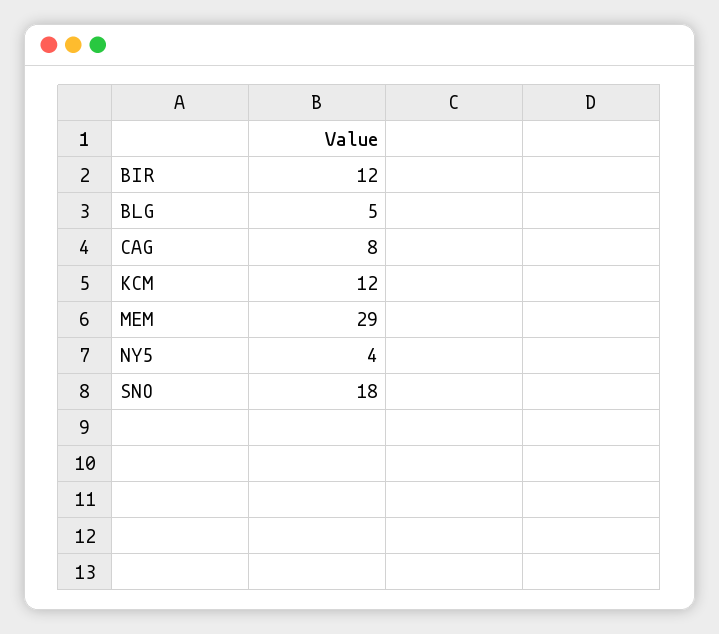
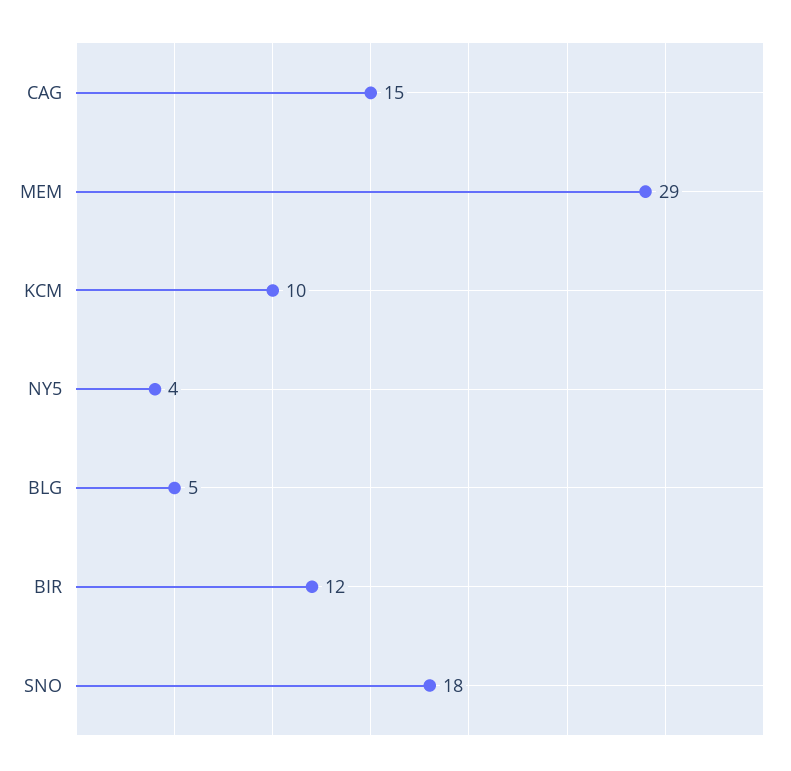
CAG: 8 -> 15
KCM: 12 -> 10

